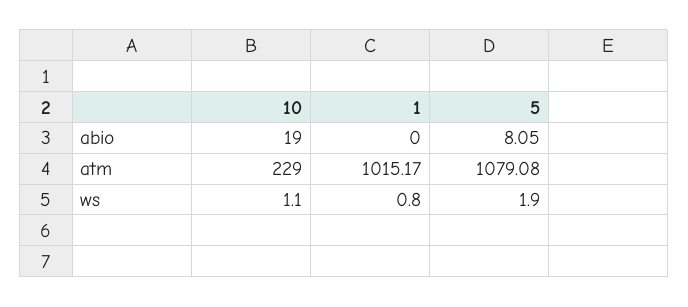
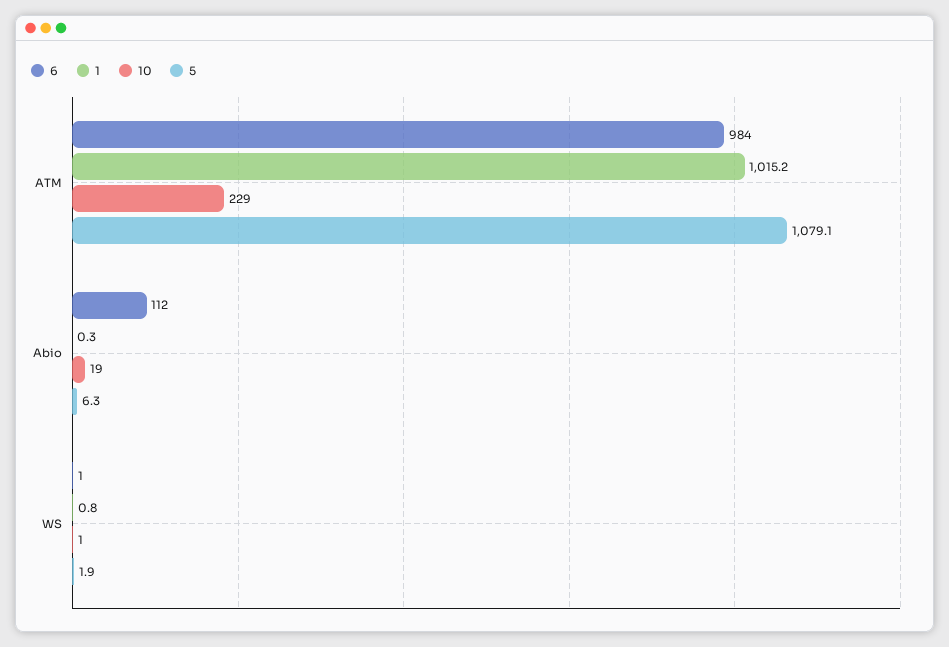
1, abio: 0 -> 0.3
5, abio: 8.05 -> 6.3
6, atm: none -> 984
6, abio: none -> 112
6, ws: none -> 1

